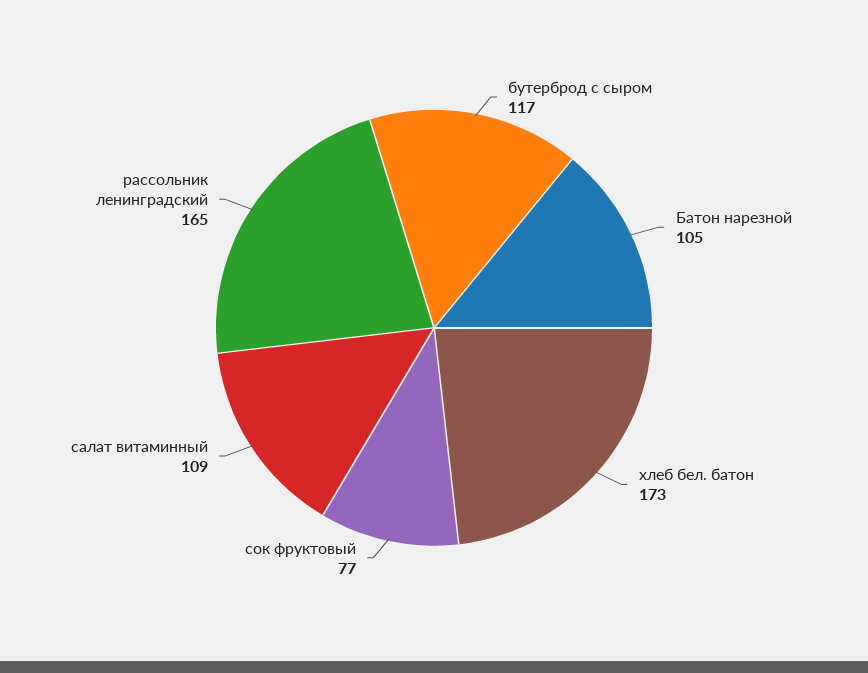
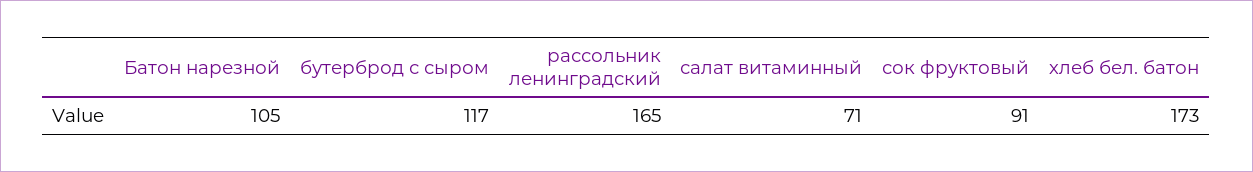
сок фруктовый: 77 -> 91
салат витаминный: 109 -> 71

